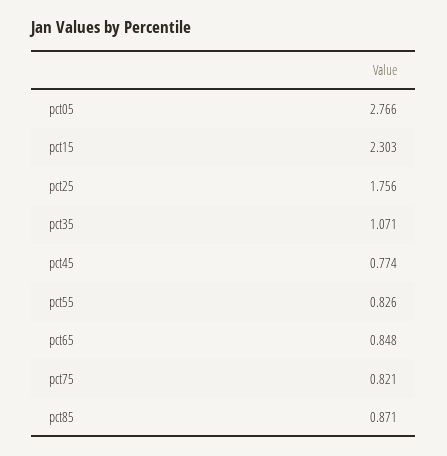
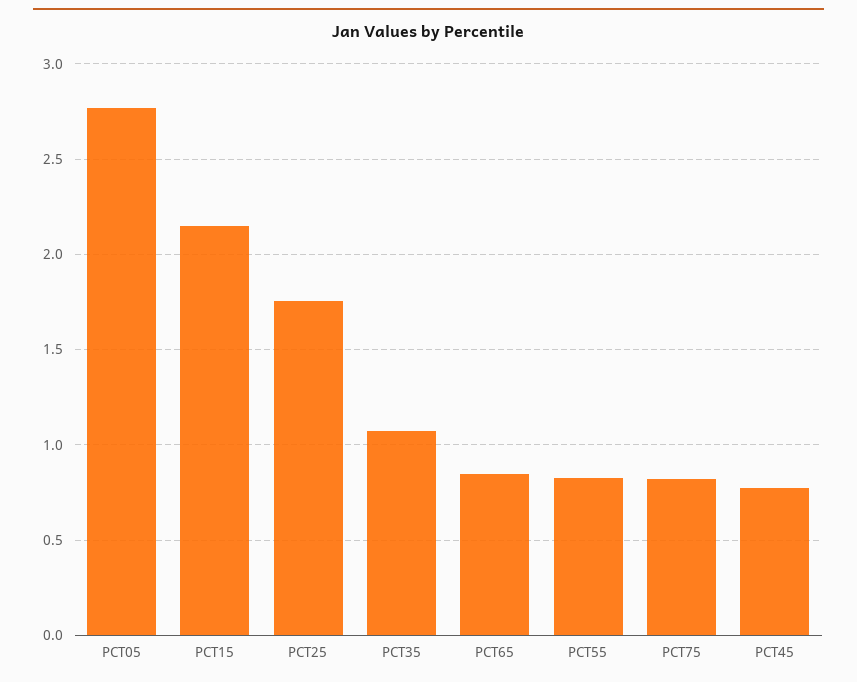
pct15: 2.303 -> 2.15
pct85: 0.871 -> none

